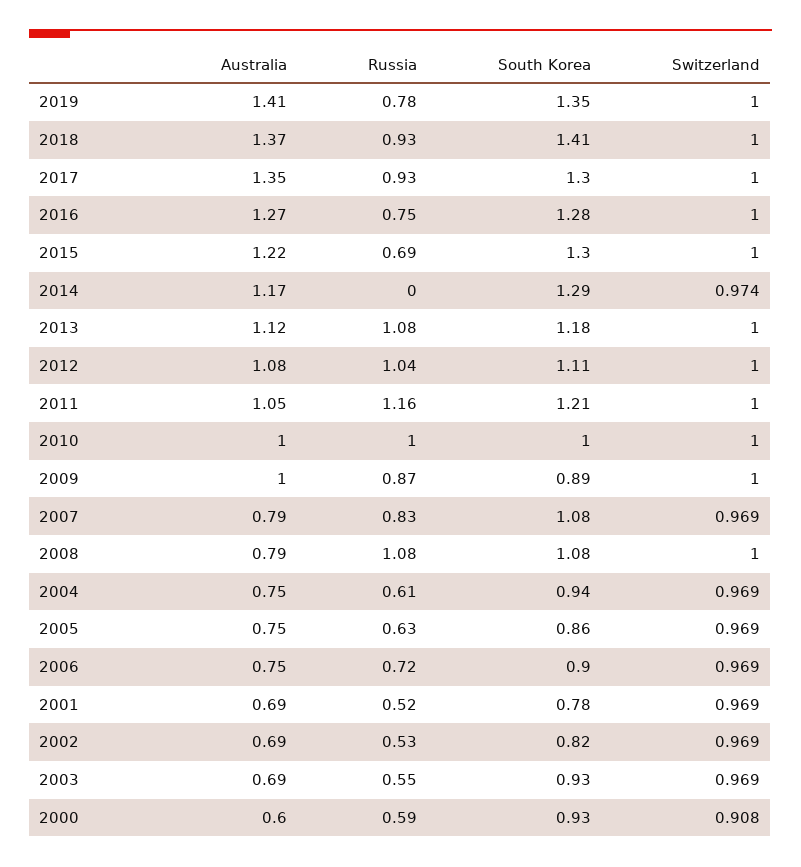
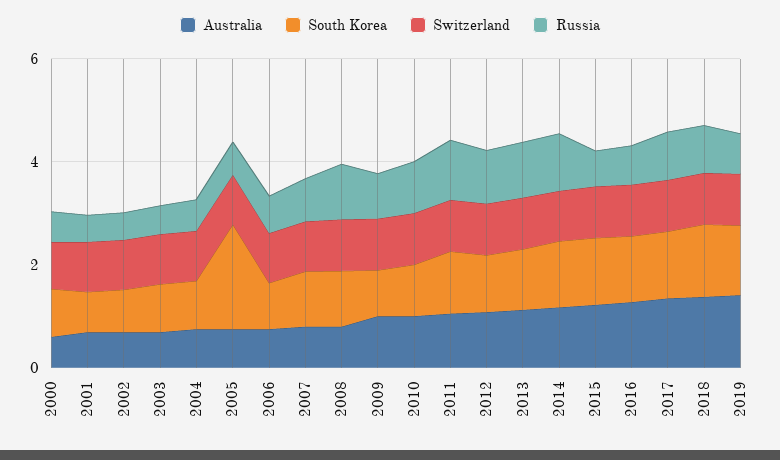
Russia, 2014: 0 -> 1
South Korea, 2005: 0.86 -> 2

